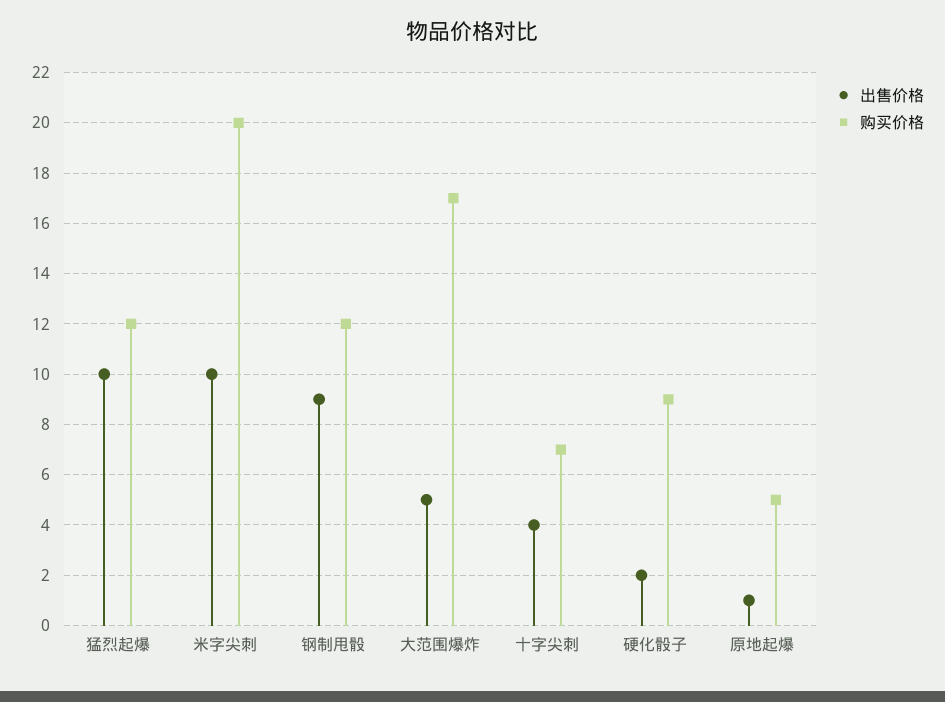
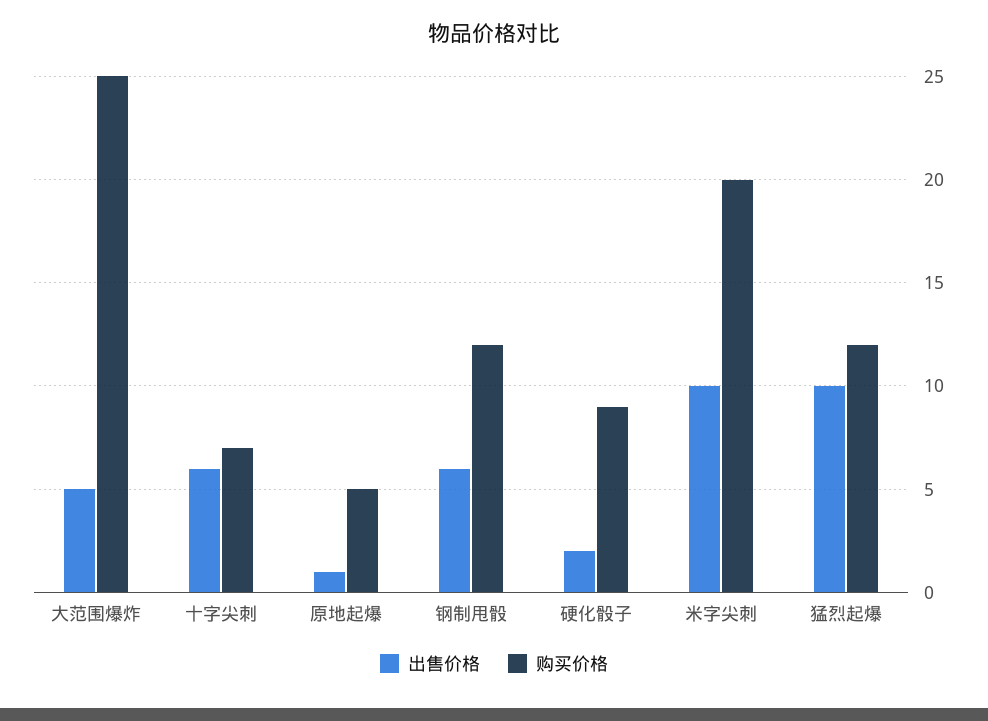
出售价格, 钢制甩骰: 9 -> 6
购买价格, 大范围爆炸: 17 -> 25
出售价格, 十字尖刺: 4 -> 6

